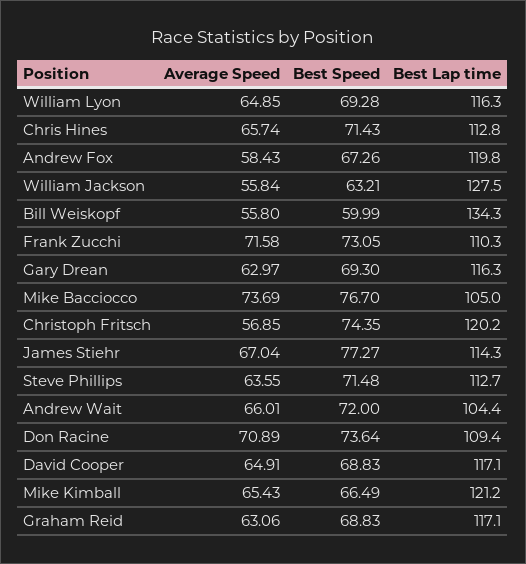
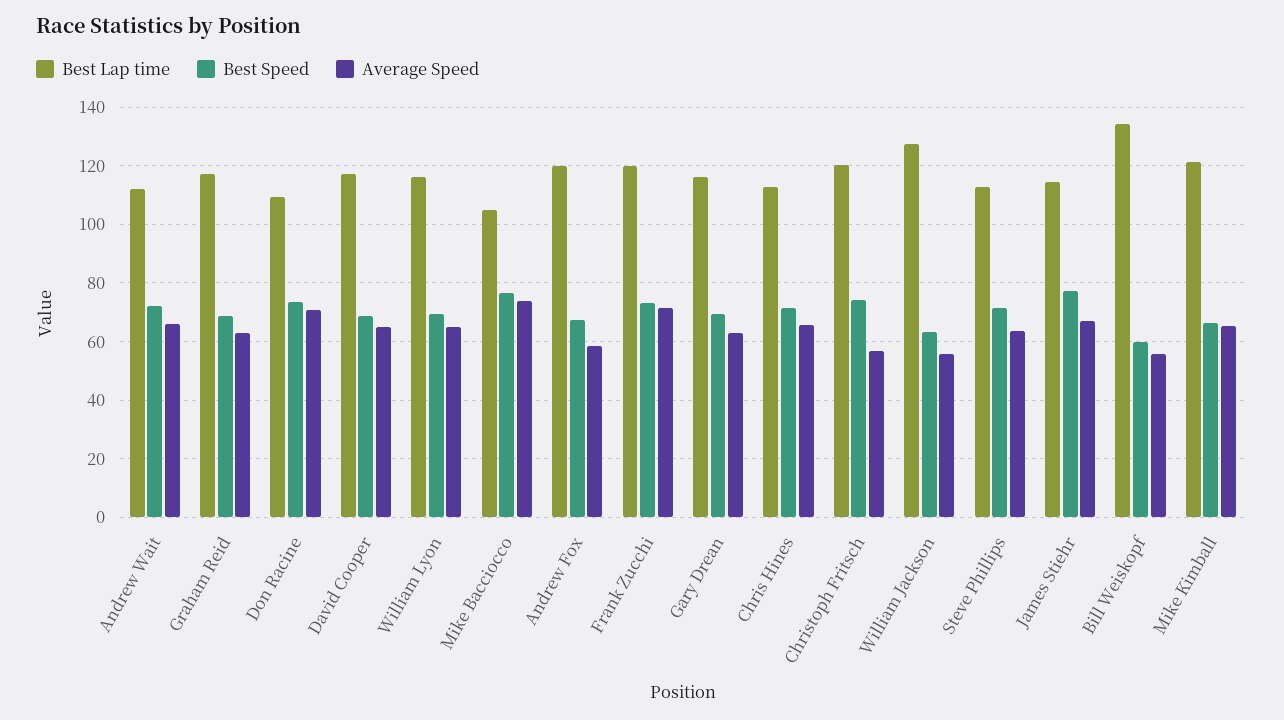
Best Lap time, Frank Zucchi: 110.3 -> 120
Best Lap time, Andrew Wait: 104.4 -> 112.5

